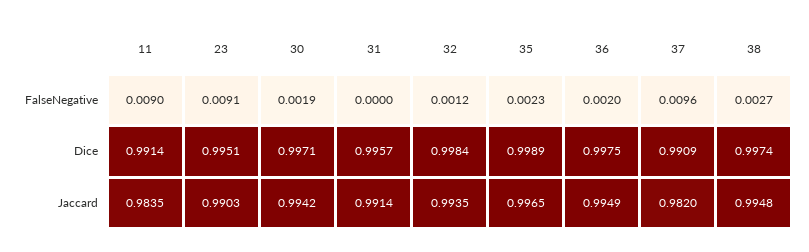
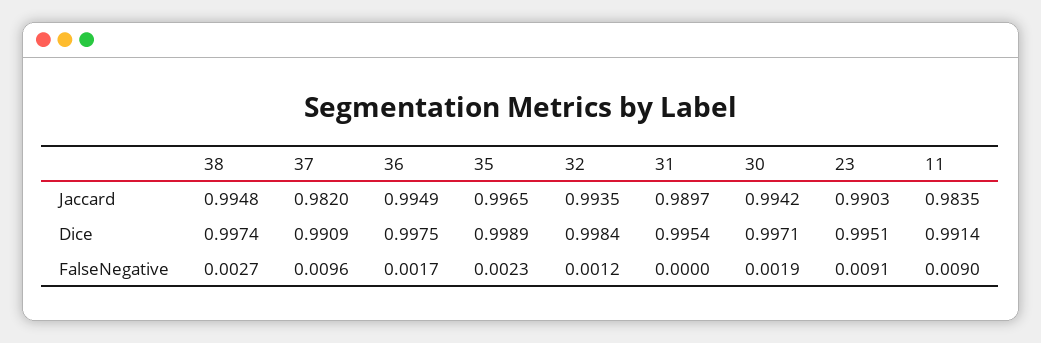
36, FalseNegative: 0.002 -> 0.0017
31, Dice: 0.9957 -> 0.9954
31, Jaccard: 0.9914 -> 0.9897

